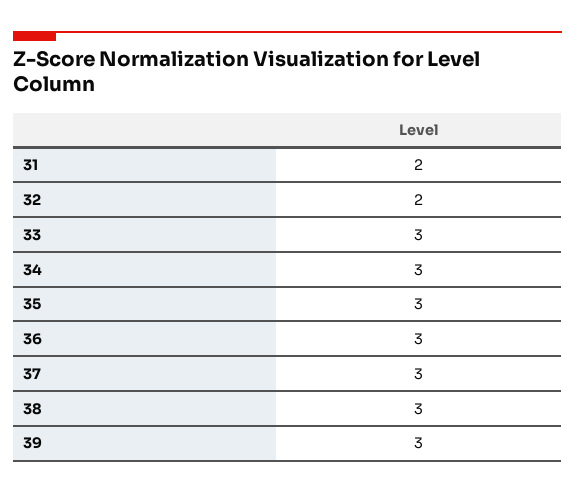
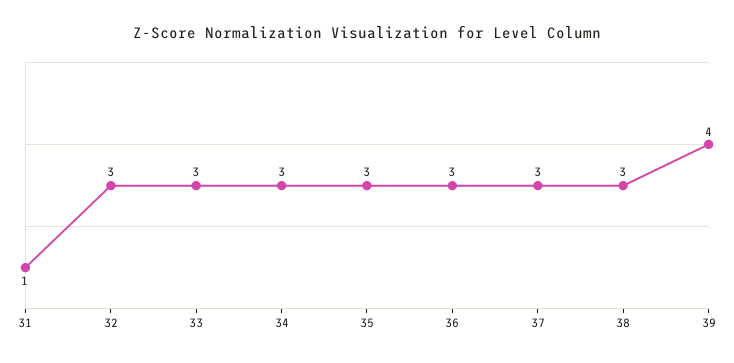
31: 2 -> 1
32: 2 -> 3
39: 3 -> 4

